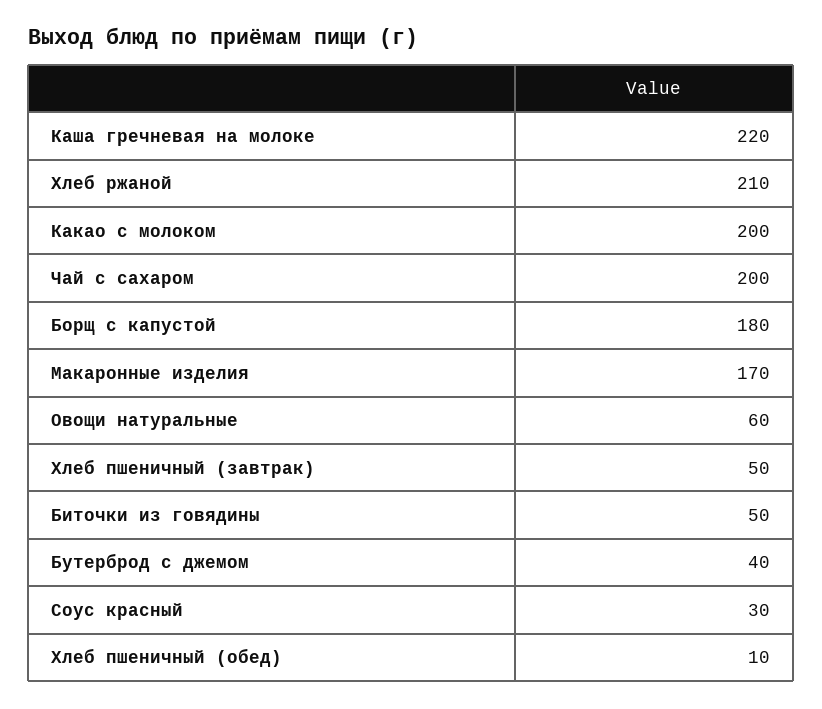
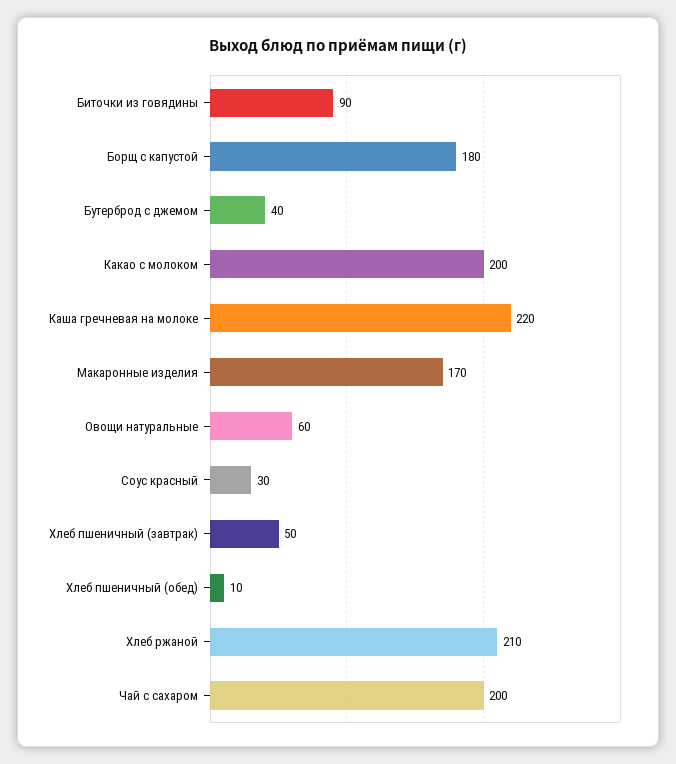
Биточки из говядины: 50 -> 90

